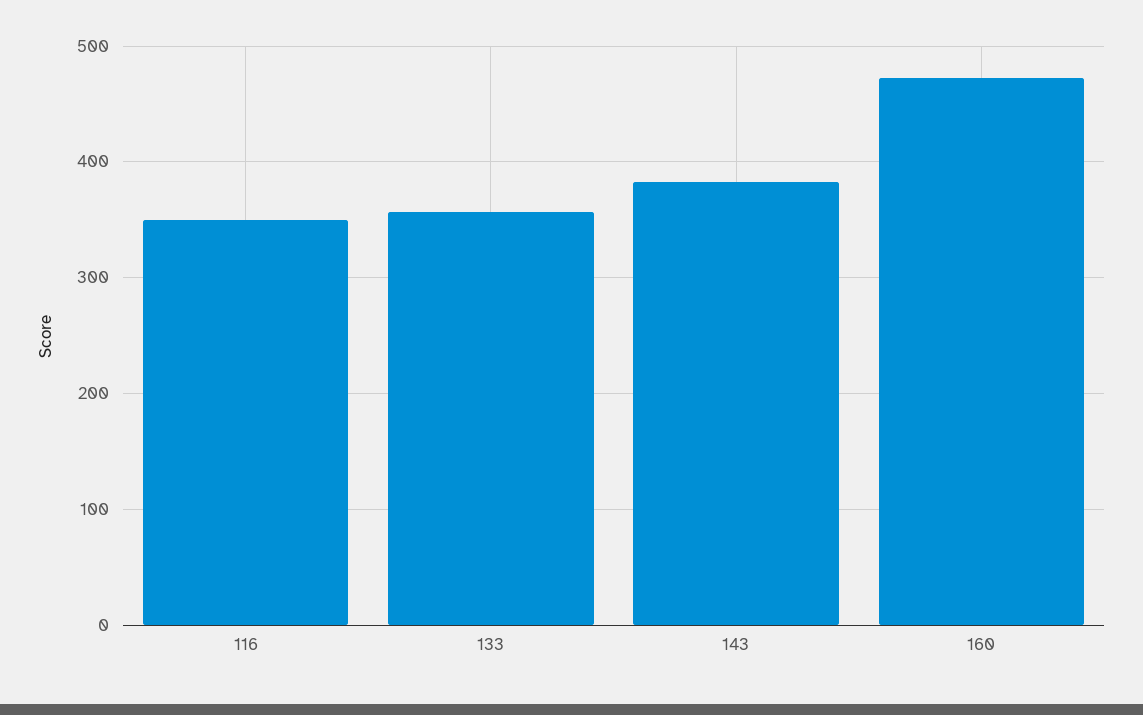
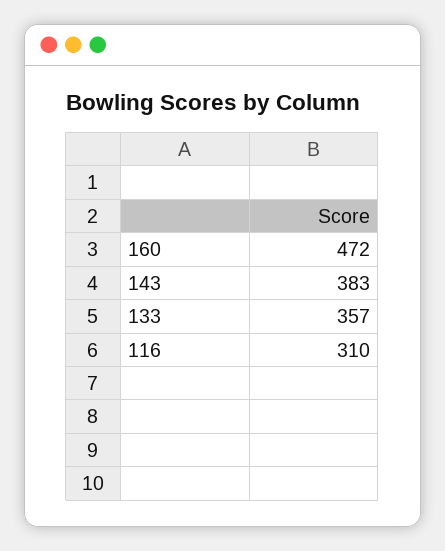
116: 350 -> 310

